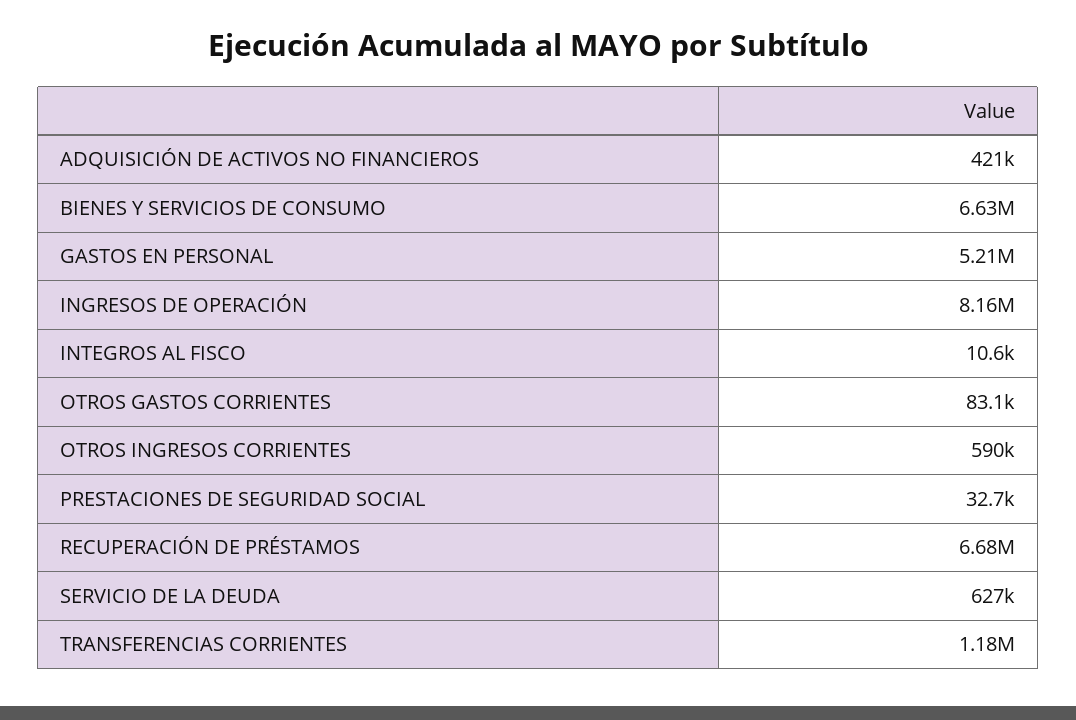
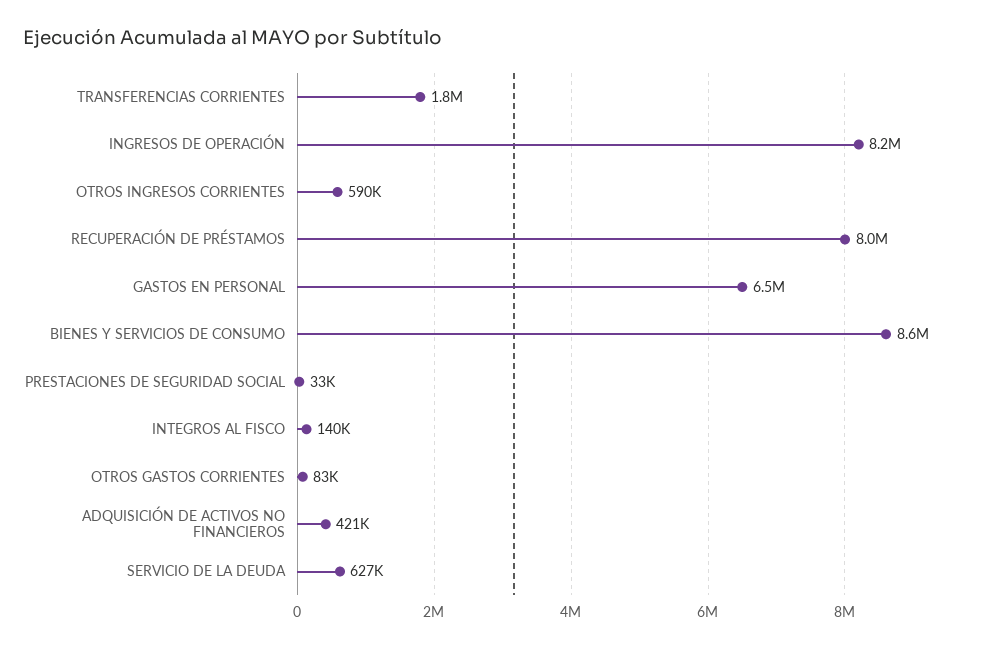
BIENES Y SERVICIOS DE CONSUMO: 6630000 -> 8600000
GASTOS EN PERSONAL: 5210000 -> 6500000
INTEGROS AL FISCO: 10600 -> 140000
RECUPERACIÓN DE PRÉSTAMOS: 6680000 -> 8000000
TRANSFERENCIAS CORRIENTES: 1180000 -> 1800000

